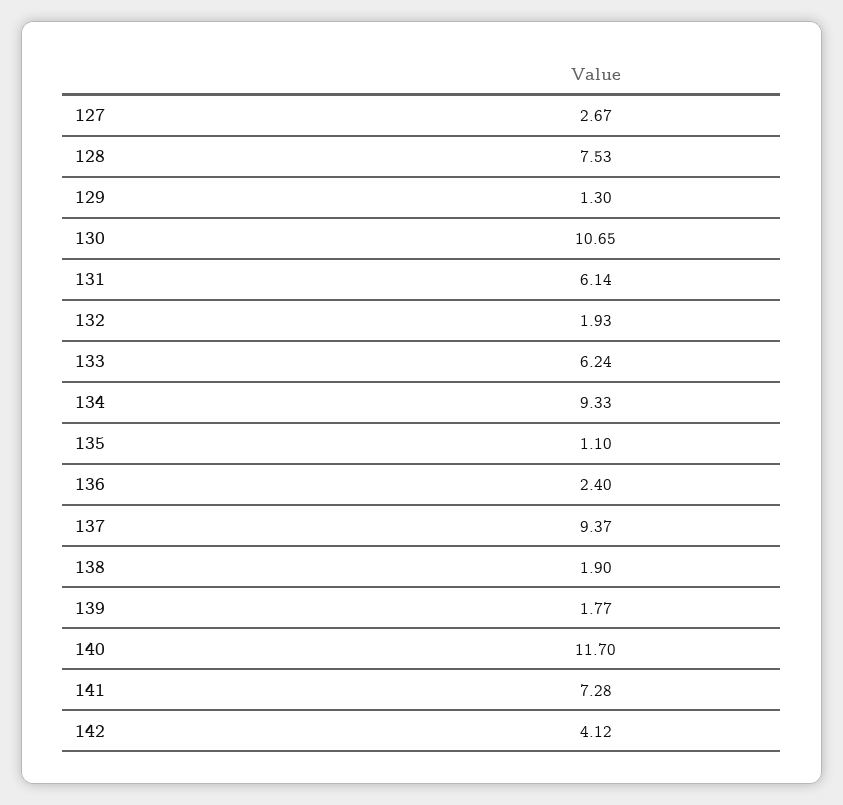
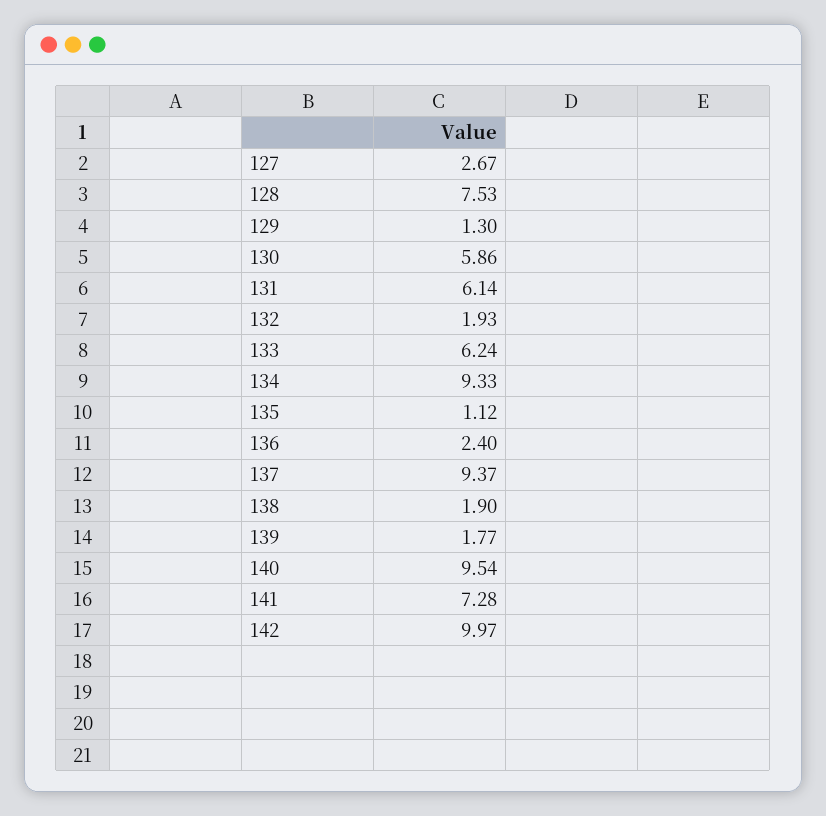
130: 10.65 -> 5.86
135: 1.1 -> 1.12
140: 11.7 -> 9.54
142: 4.12 -> 9.97

